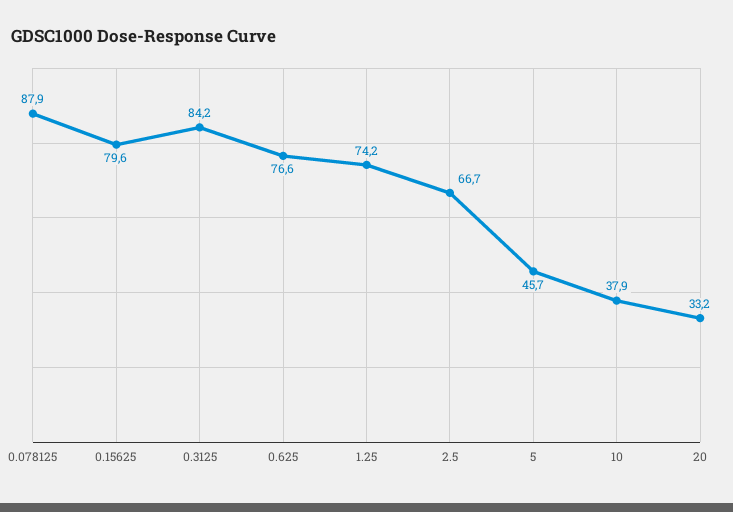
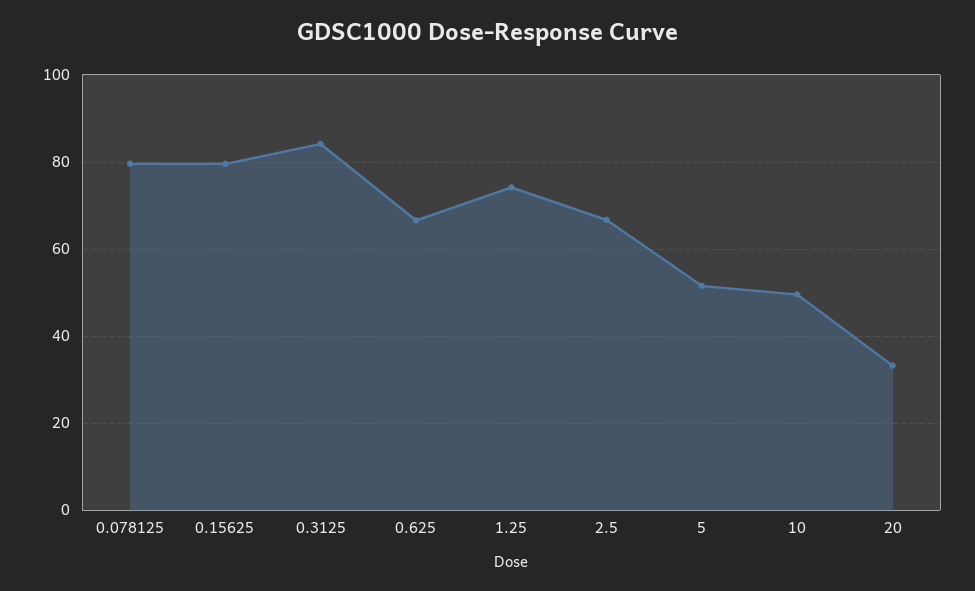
0.078125: 87.9 -> 80
0.625: 76.6 -> 66
5: 45.7 -> 52
10: 37.9 -> 50

